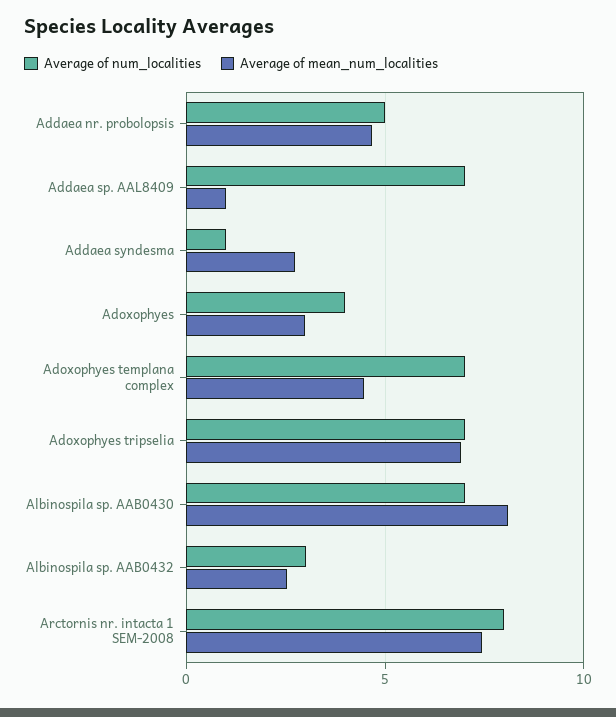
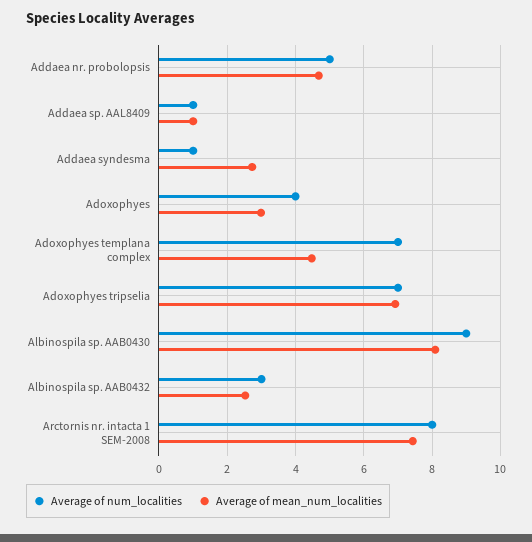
Average of num_localities, Addaea sp. AAL8409: 7 -> 1
Average of num_localities, Albinospila sp. AAB0430: 7 -> 9

